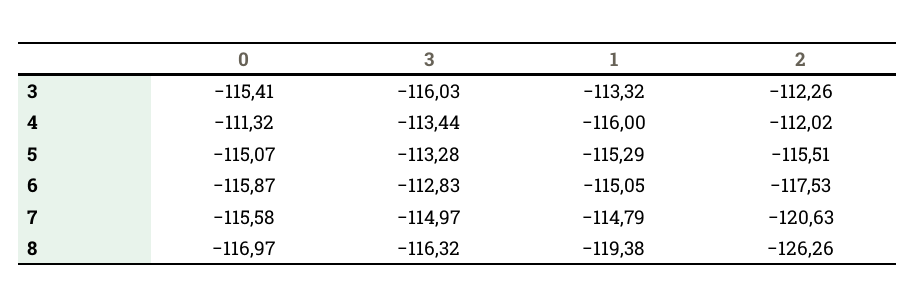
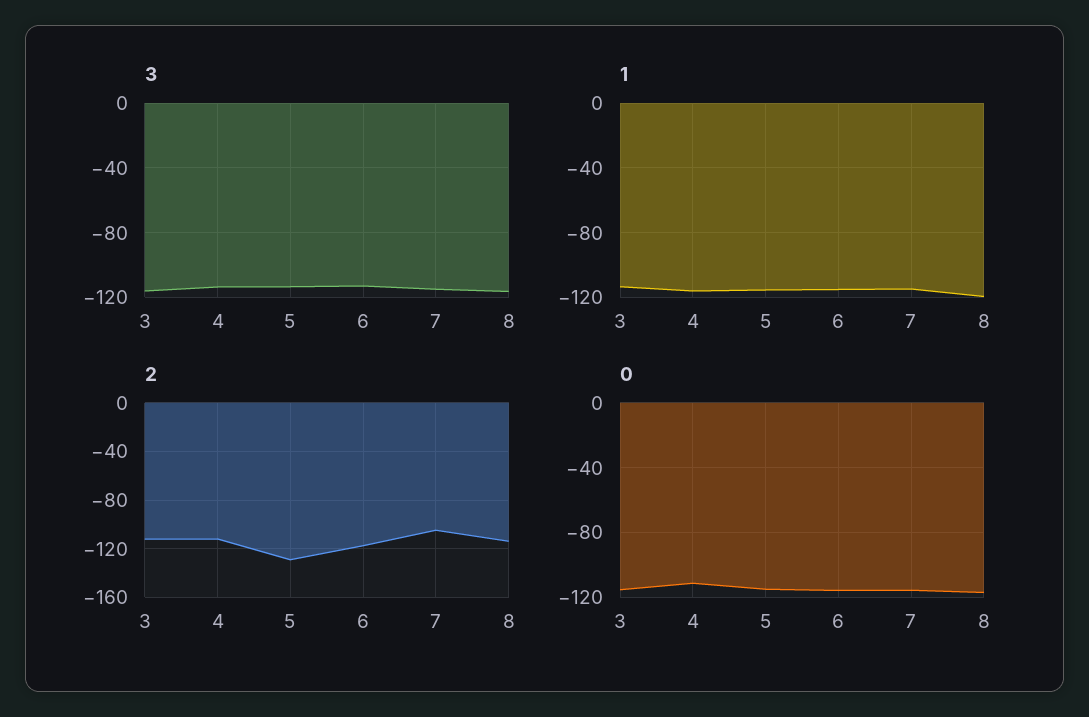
2, 5: -115.51 -> -130
2, 7: -120.63 -> -105
2, 8: -126.26 -> -115

